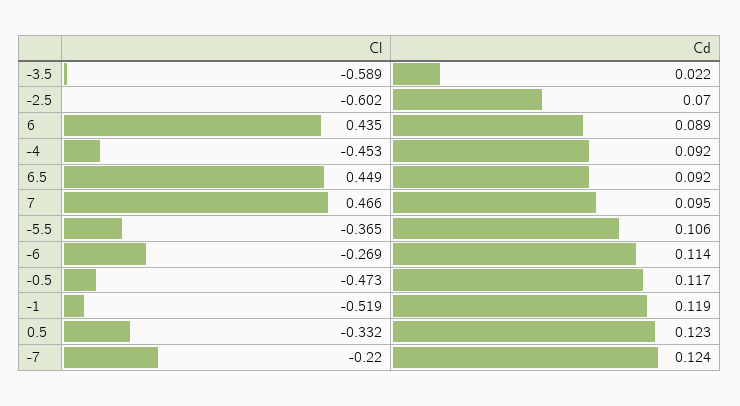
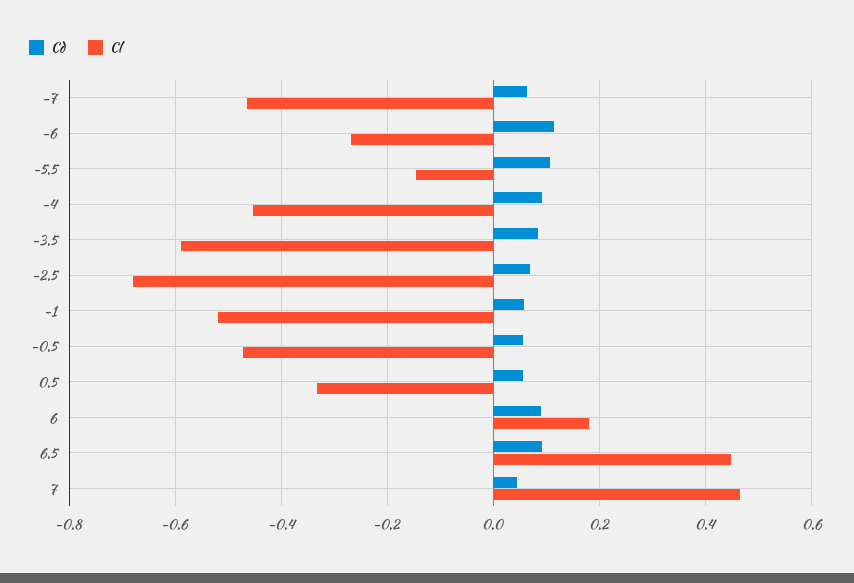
Cd, -3.5: 0.022 -> 0.08
Cl, -2.5: -0.602 -> -0.68
Cl, 6: 0.435 -> 0.18
Cd, 7: 0.095 -> 0.04
Cl, -5.5: -0.365 -> -0.14
Cd, -0.5: 0.117 -> 0.06
Cd, -1: 0.119 -> 0.06
Cd, 0.5: 0.123 -> 0.06
Cl, -7: -0.22 -> -0.46
Cd, -7: 0.124 -> 0.06

